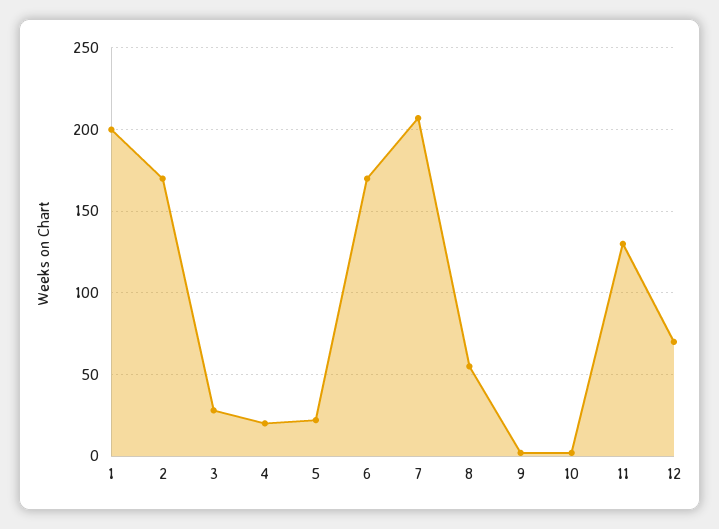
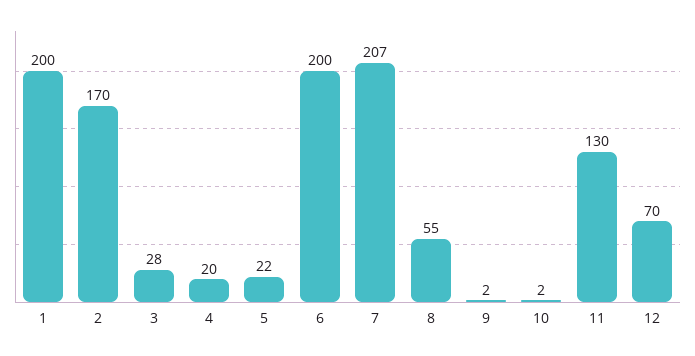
6: 170 -> 200

